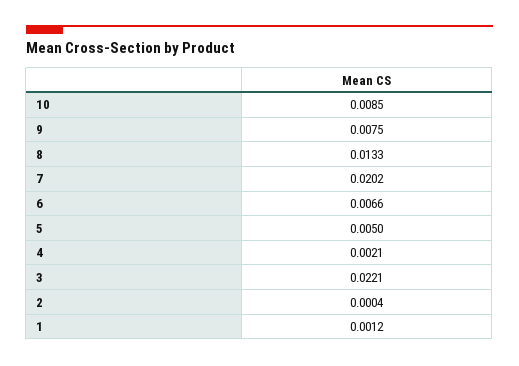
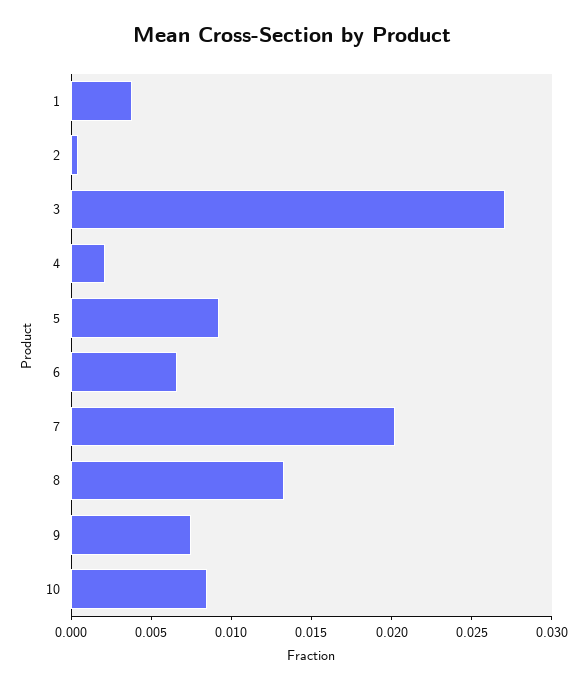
5: 0.005 -> 0.009
3: 0.0221 -> 0.027
1: 0.0012 -> 0.004

